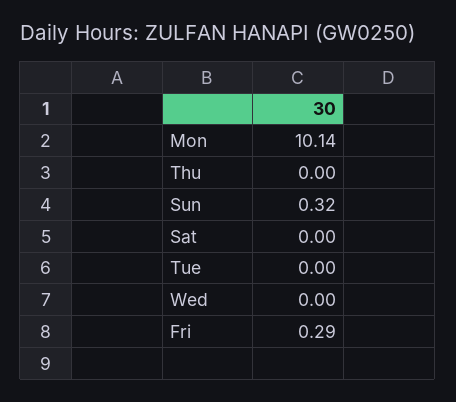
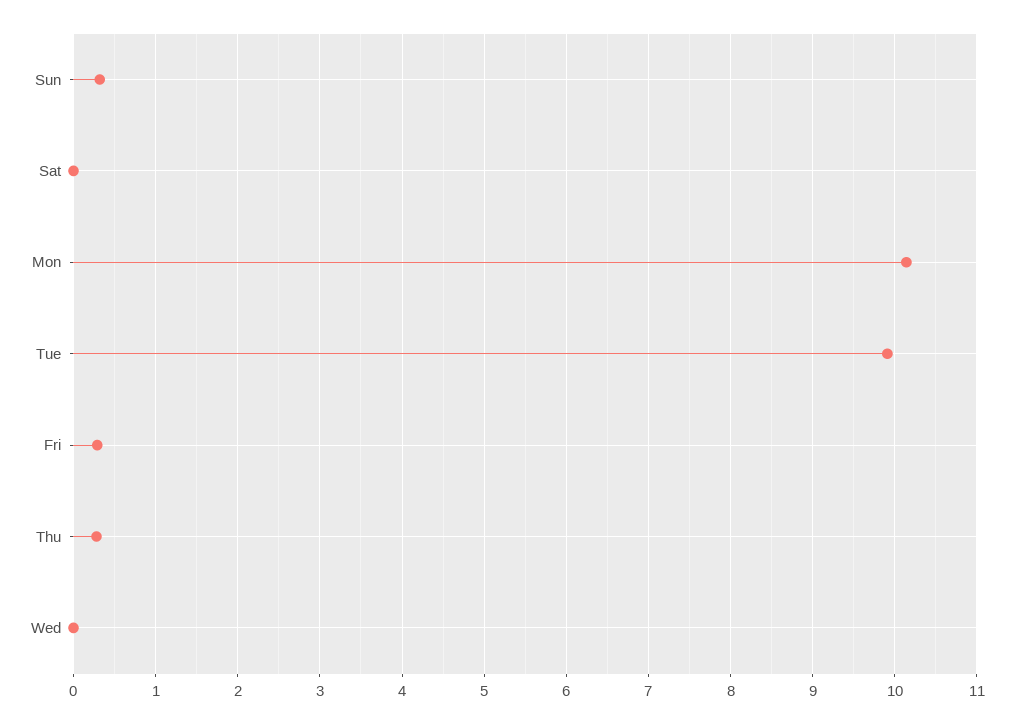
Thu: 0 -> 0.3
Tue: 0 -> 9.9

